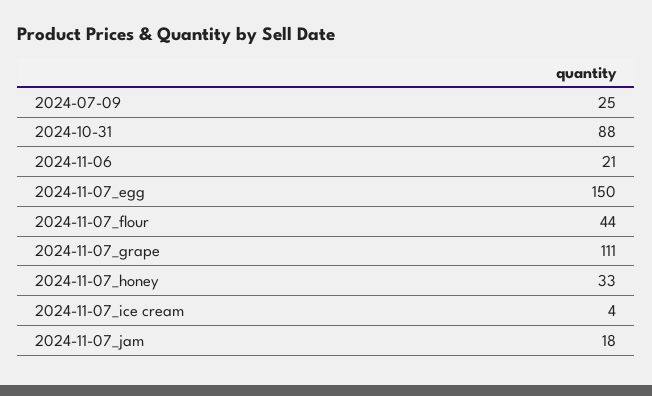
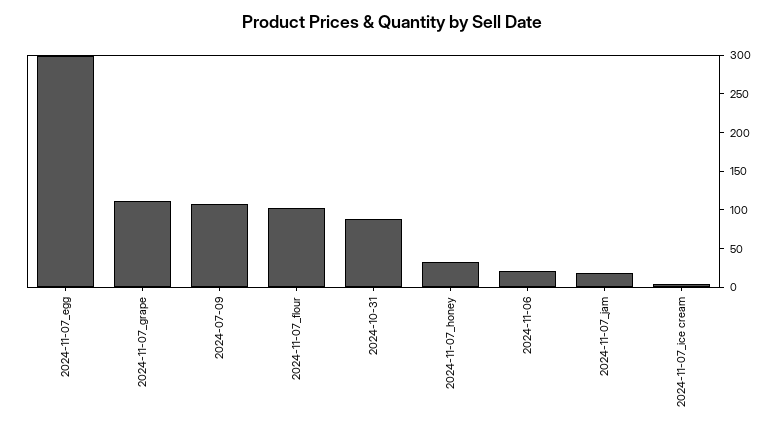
2024-07-09: 25 -> 100
2024-11-07_egg: 150 -> 300
2024-11-07_flour: 44 -> 100

